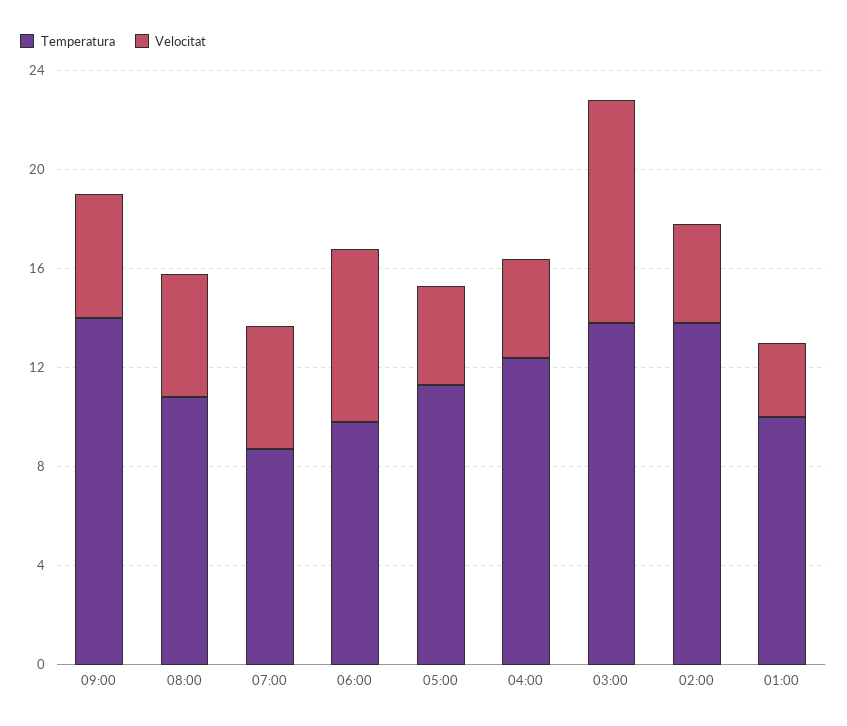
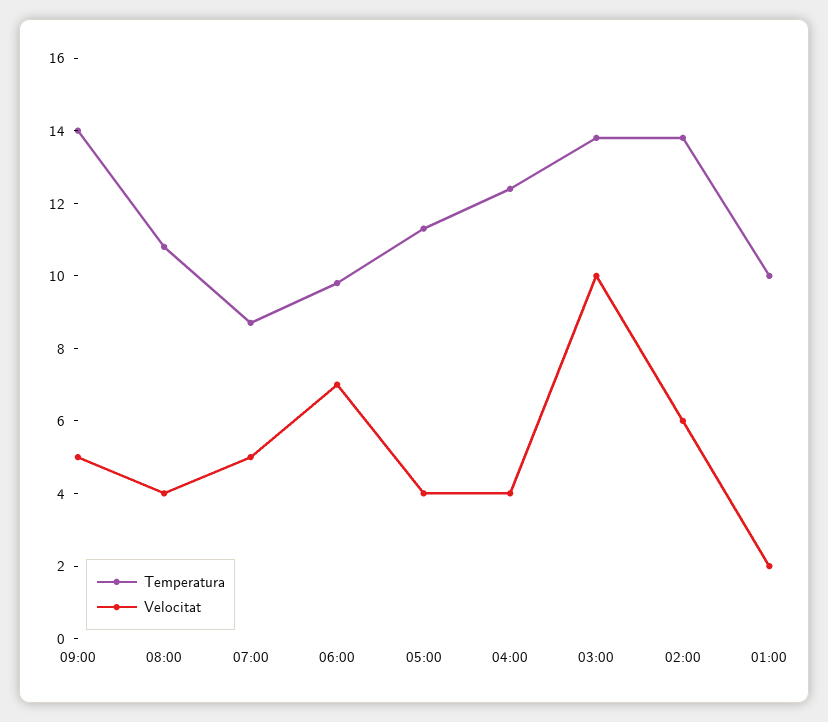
Velocitat, 08:00: 5 -> 4
Velocitat, 03:00: 9 -> 10
Velocitat, 02:00: 4 -> 6
Velocitat, 01:00: 3 -> 2

